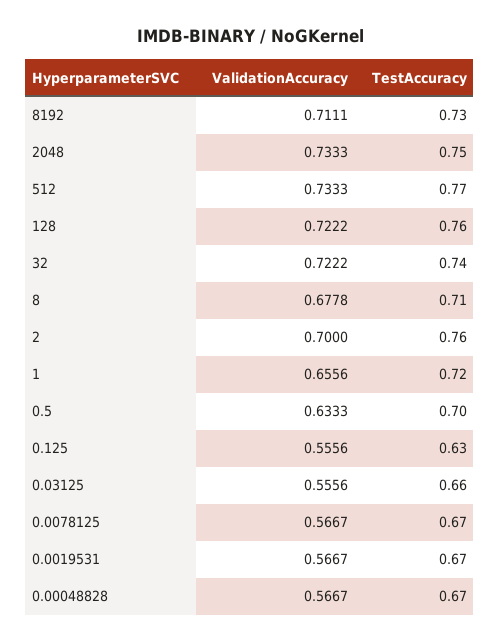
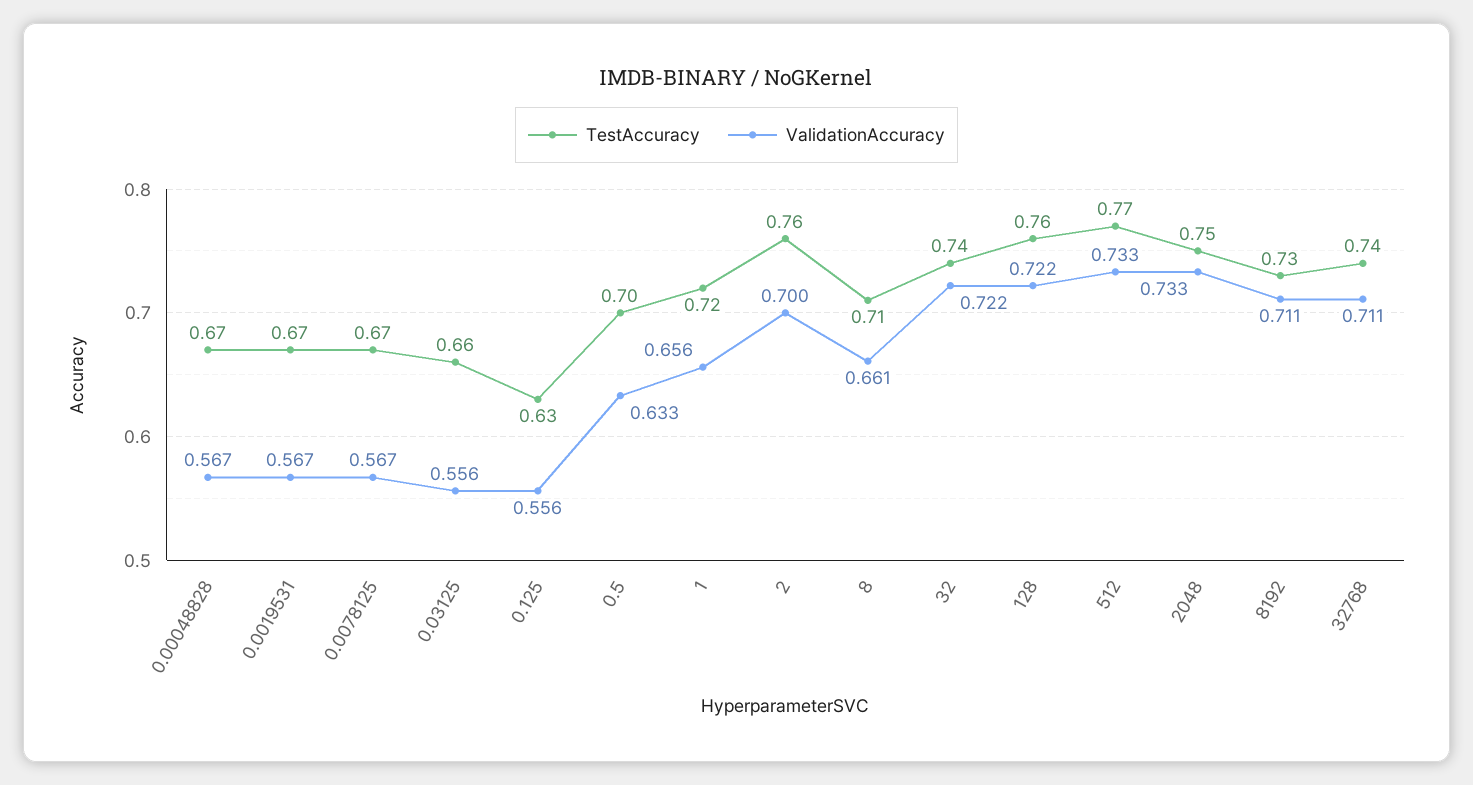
ValidationAccuracy, 8: 0.6778 -> 0.661
TestAccuracy, 32768: none -> 0.74
ValidationAccuracy, 32768: none -> 0.711

